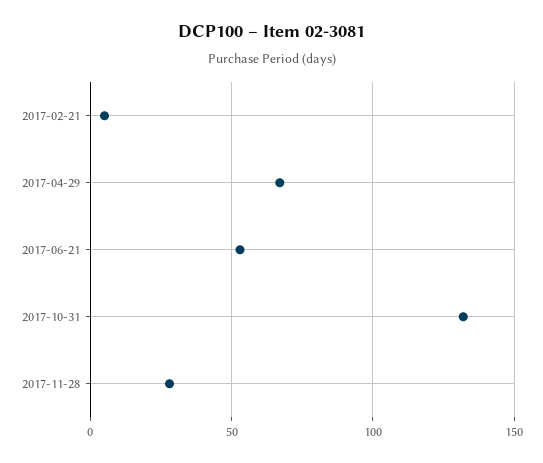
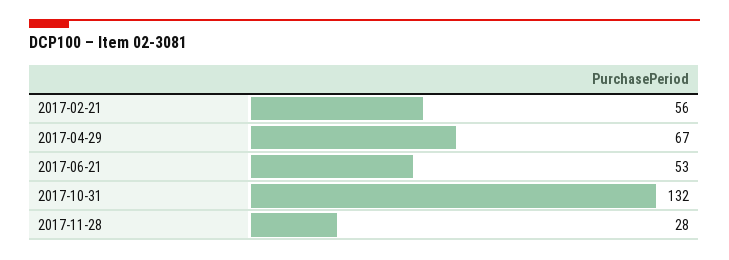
2017-02-21: 5 -> 56

